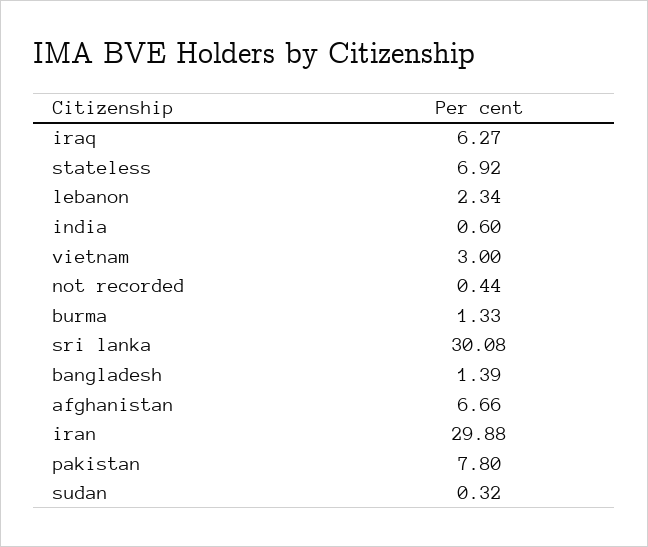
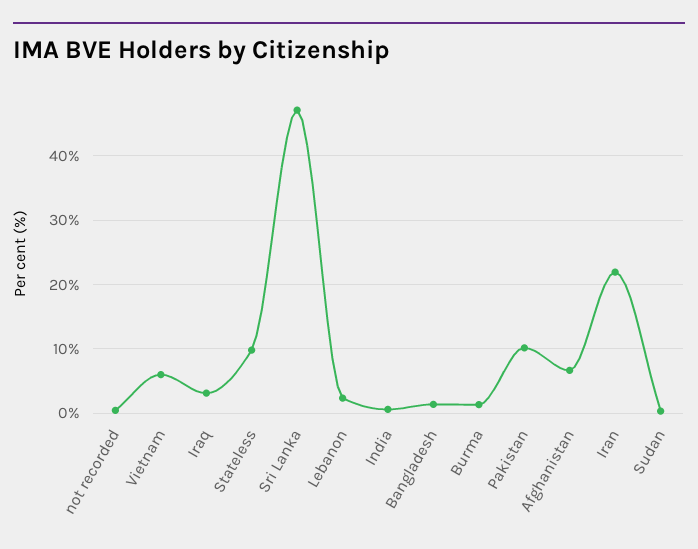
iraq: 6.27 -> 3
stateless: 6.92 -> 10
vietnam: 3 -> 6
sri lanka: 30.08 -> 47
iran: 29.88 -> 22
pakistan: 7.8 -> 10

